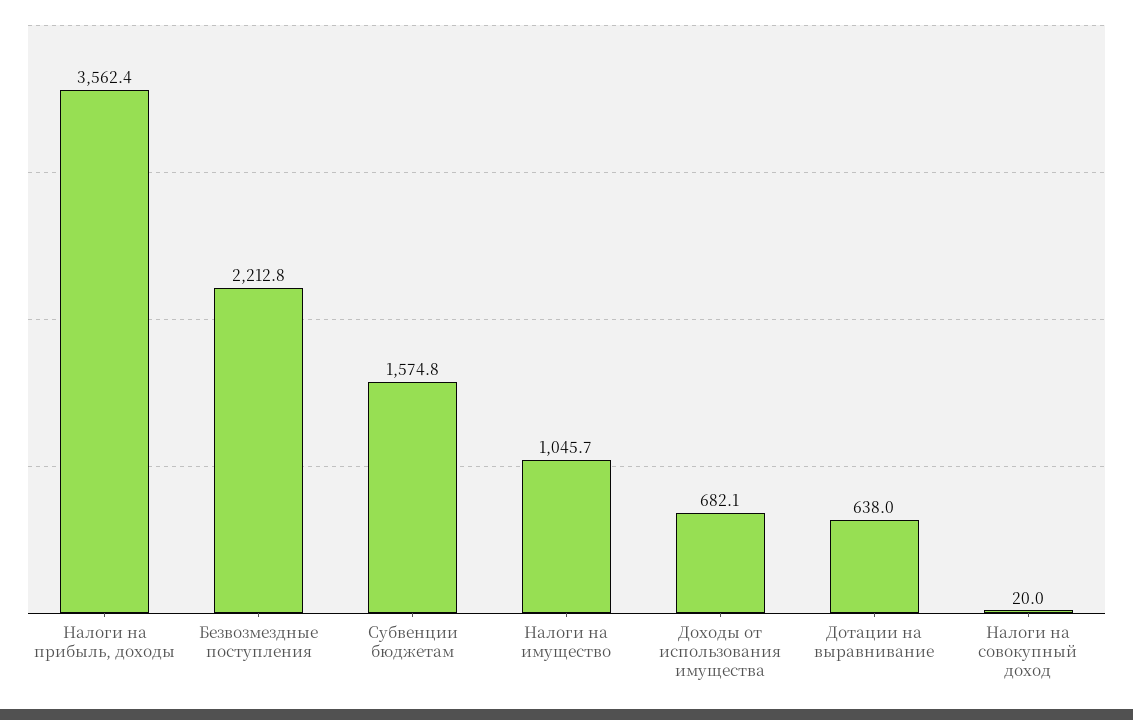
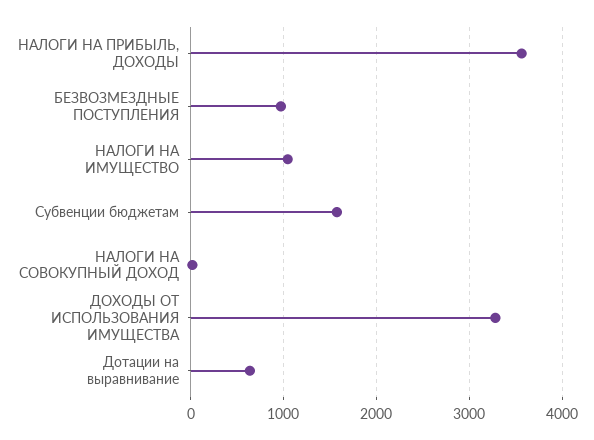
Безвозмездные поступления: 2212.8 -> 1000
Доходы от использования имущества: 682.1 -> 3300

